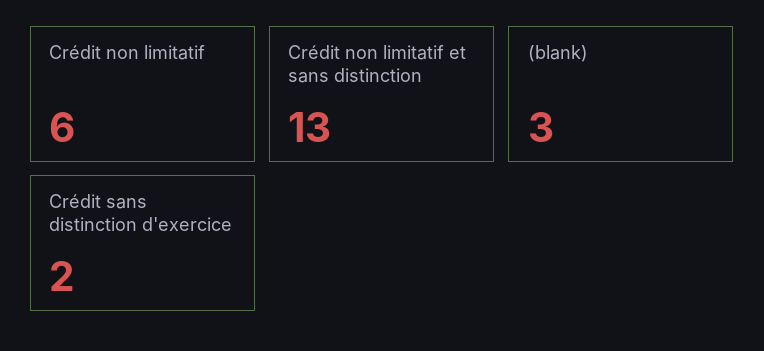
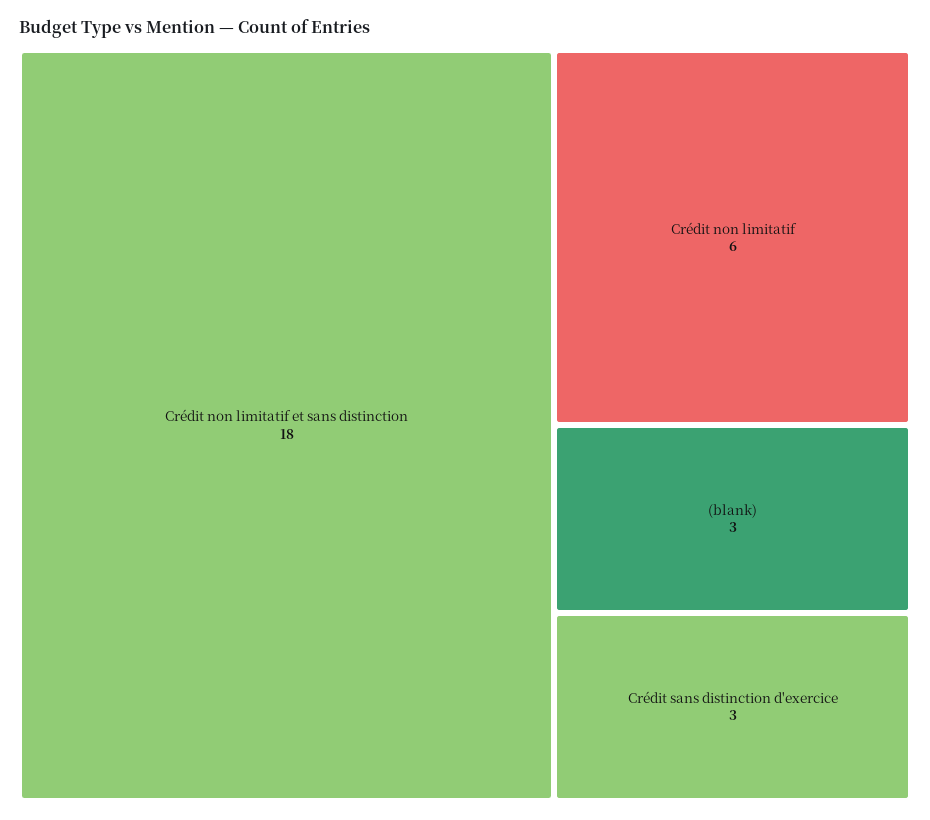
Crédit non limitatif et sans distinction: 13 -> 18
Crédit sans distinction d'exercice: 2 -> 3

